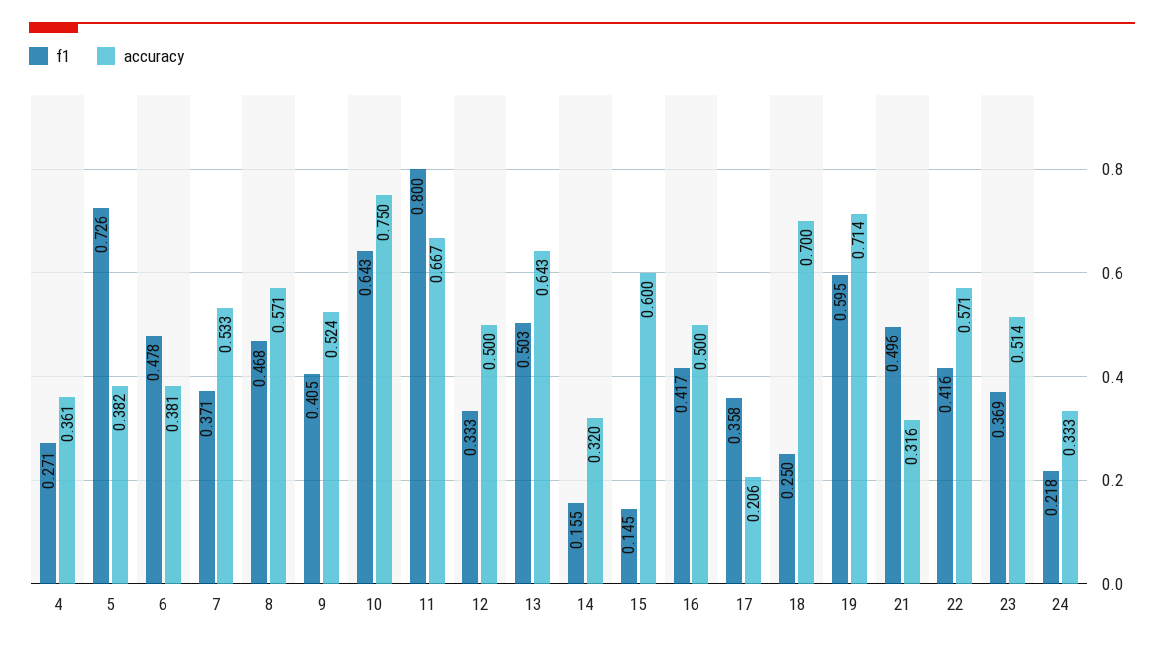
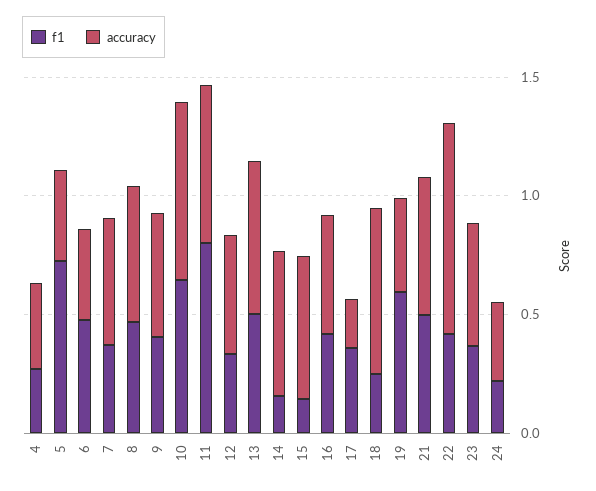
accuracy, 14: 0.32 -> 0.6
accuracy, 19: 0.714 -> 0.4
accuracy, 21: 0.316 -> 0.6
accuracy, 22: 0.571 -> 0.9

